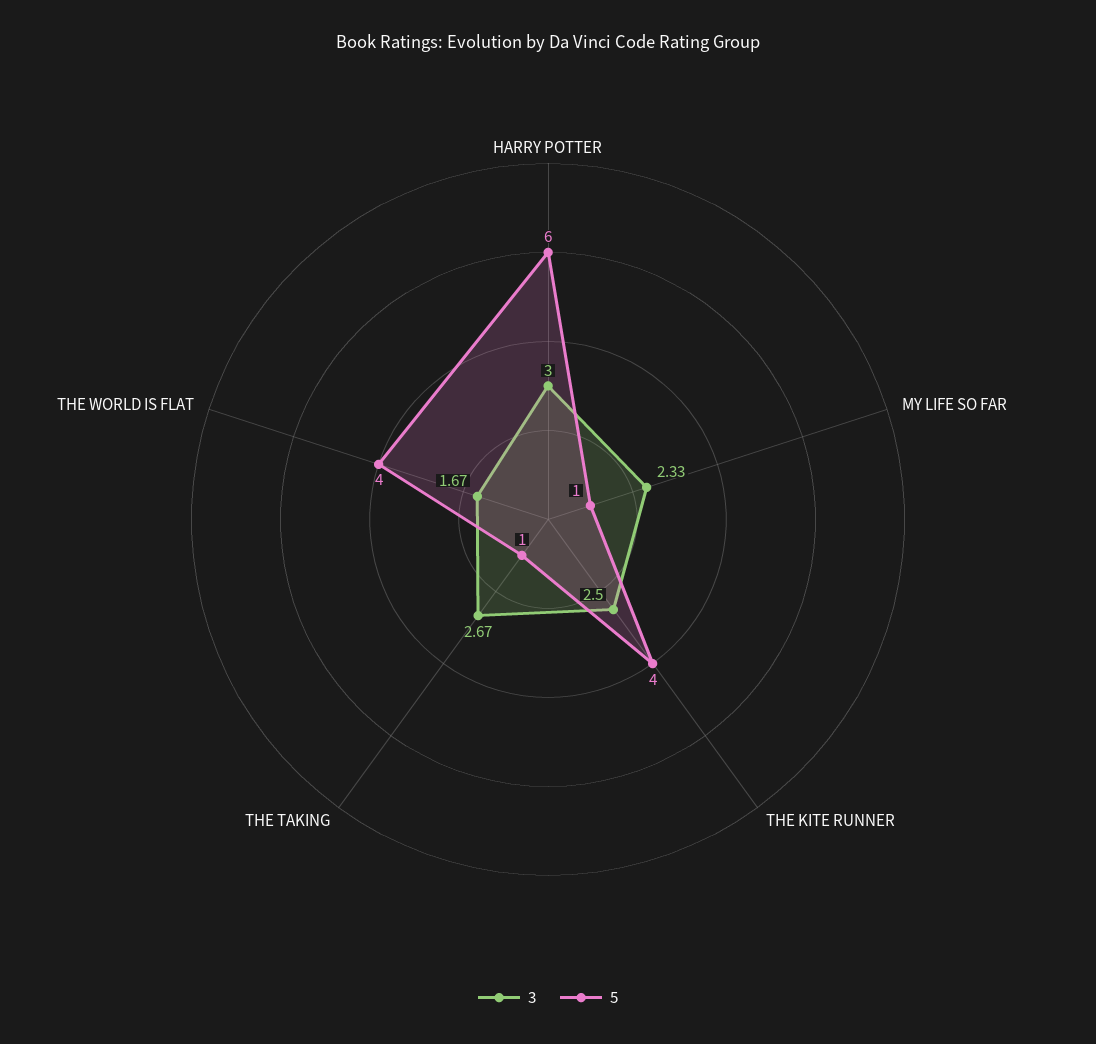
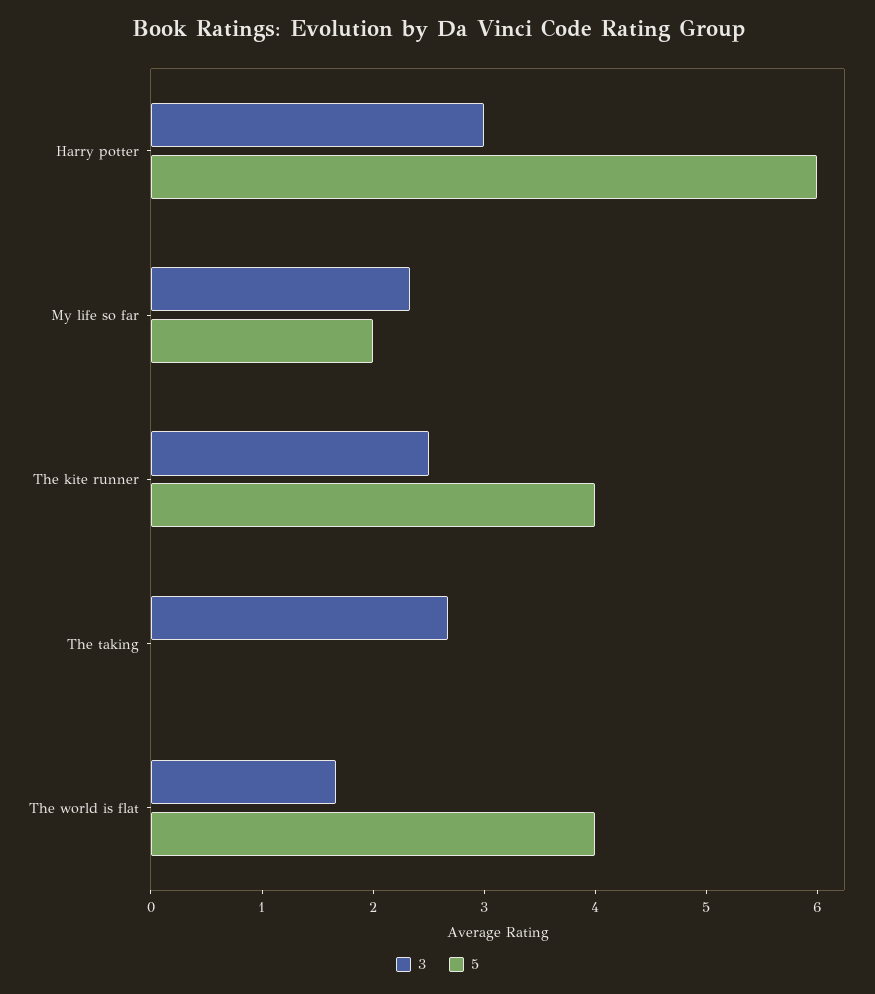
5, MY LIFE SO FAR: 1 -> 2
5, THE TAKING: 1 -> 0

